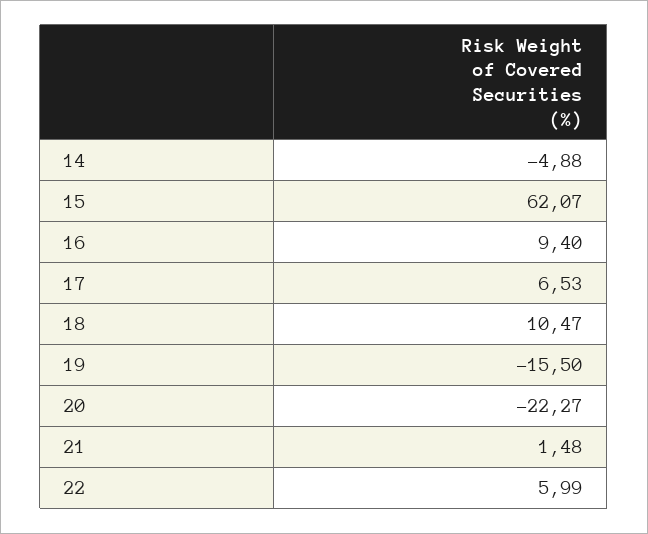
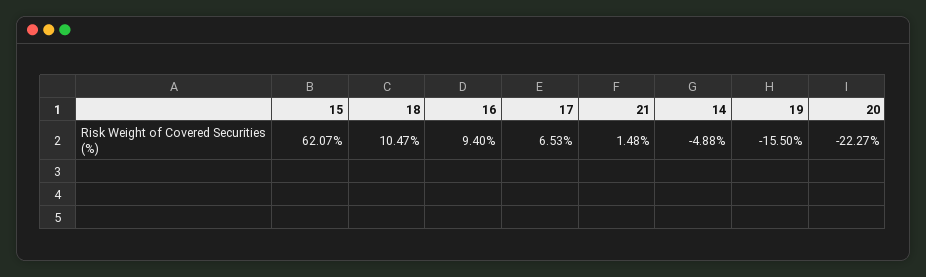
22: 5.99 -> none

